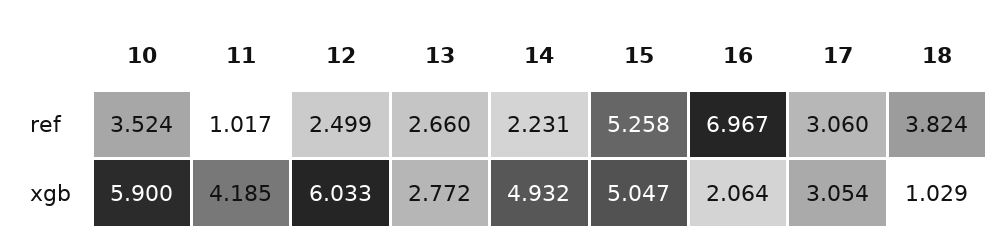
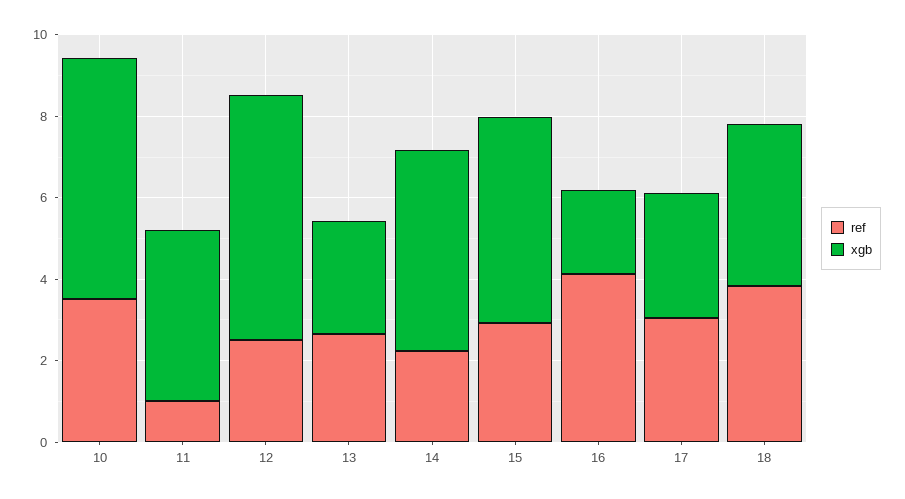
ref, 15: 5.258 -> 3
ref, 16: 6.967 -> 4
xgb, 18: 1.029 -> 4

